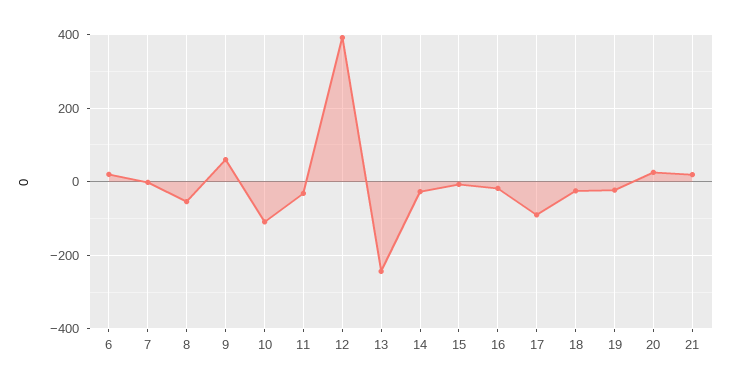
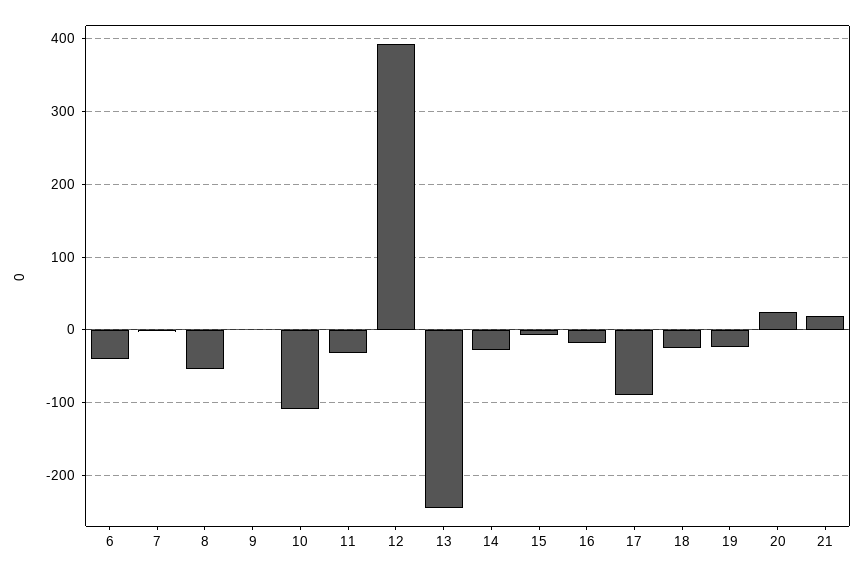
6: 20 -> -40
9: 60 -> 0

